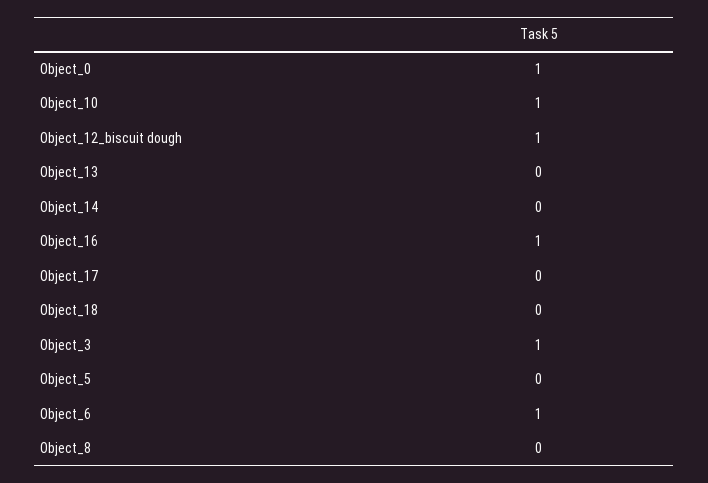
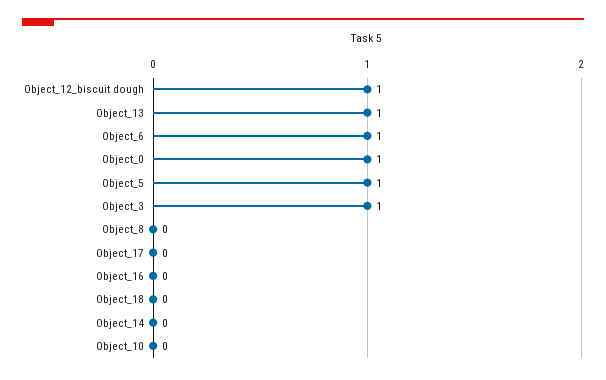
Object_10: 1 -> 0
Object_13: 0 -> 1
Object_16: 1 -> 0
Object_5: 0 -> 1

